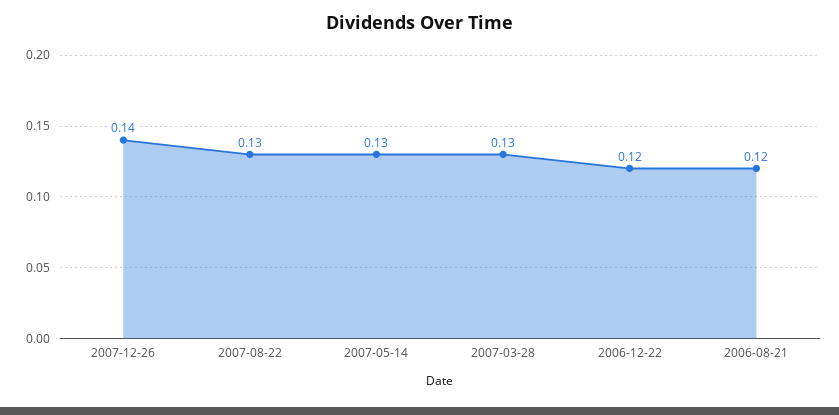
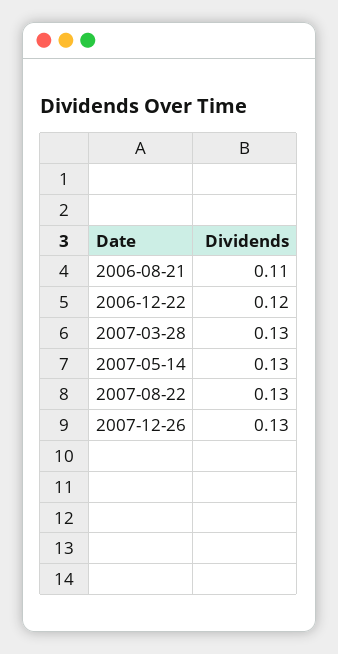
2007-12-26: 0.14 -> 0.13
2006-08-21: 0.12 -> 0.11

